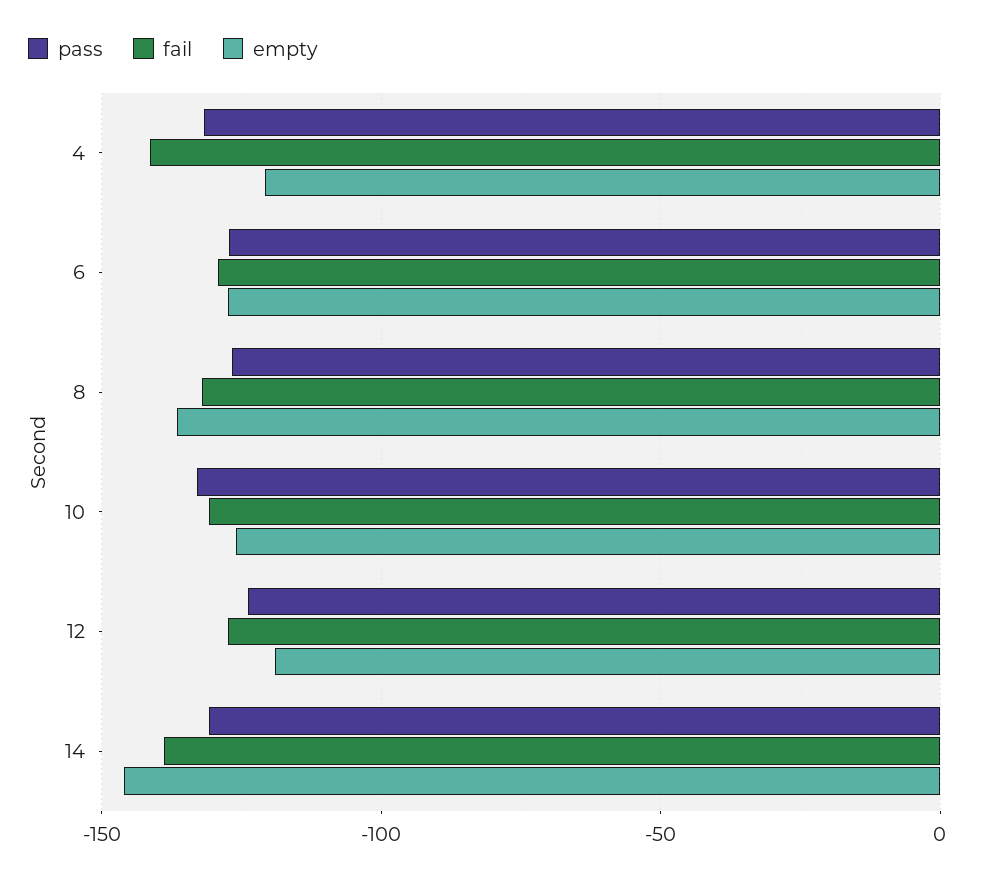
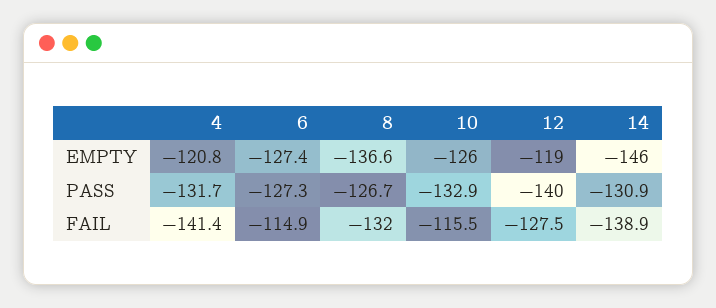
fail, 6: -130 -> -114.9
fail, 10: -130 -> -115.5
pass, 12: -125 -> -140

